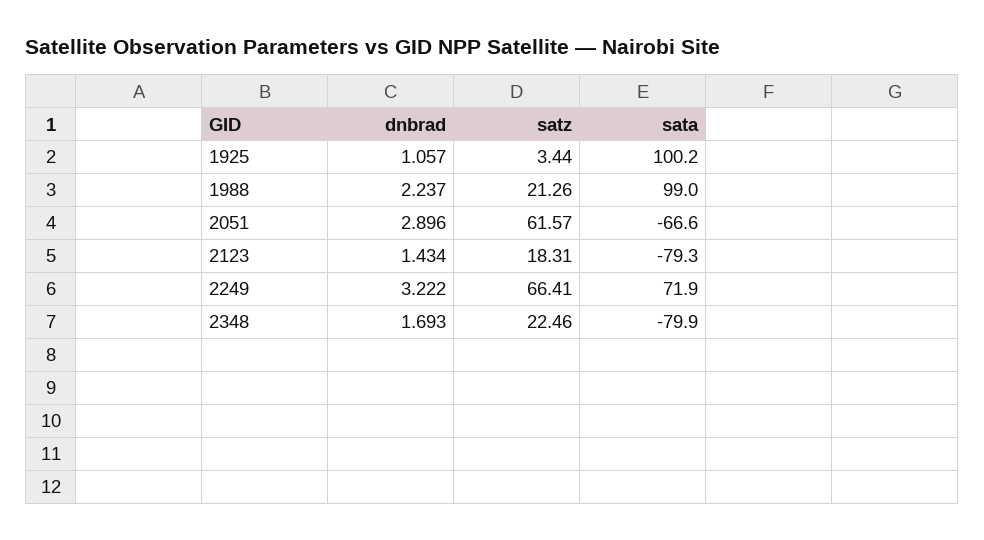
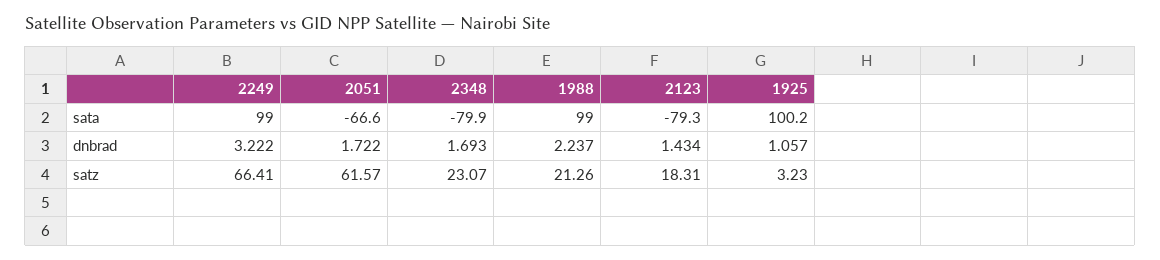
satz, 1925: 3.44 -> 3.23
dnbrad, 2051: 2.896 -> 1.722
sata, 2249: 71.9 -> 99
satz, 2348: 22.46 -> 23.07

